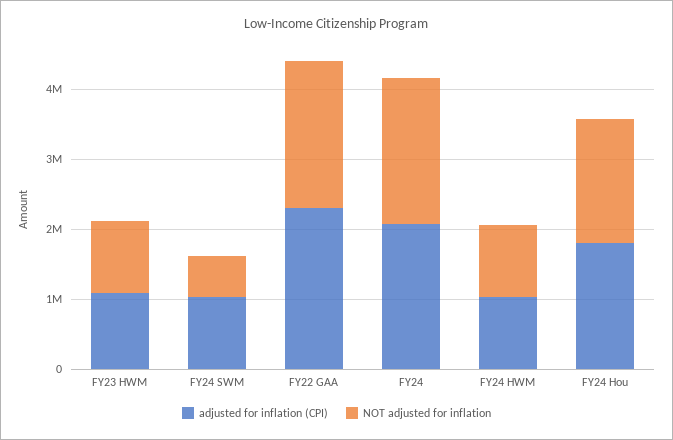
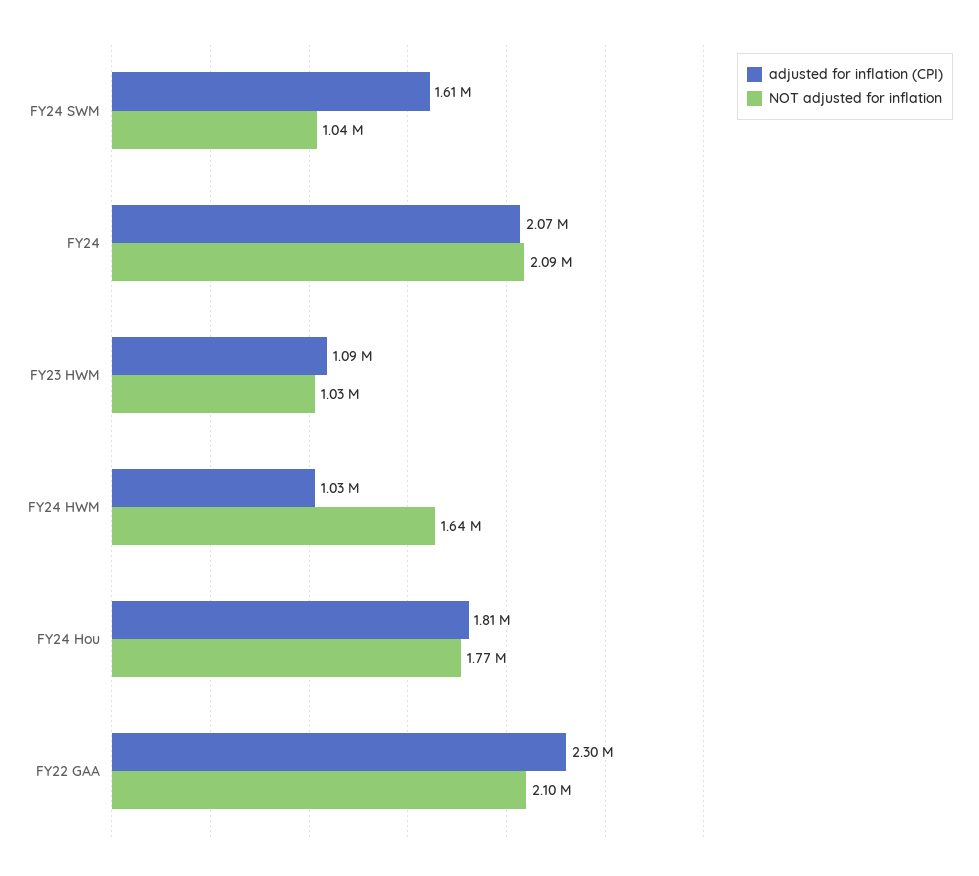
adjusted for inflation (CPI), FY24 SWM: 1000000 -> 1610000
NOT adjusted for inflation, FY24 SWM: 600000 -> 1040000
NOT adjusted for inflation, FY24 HWM: 1000000 -> 1640000

